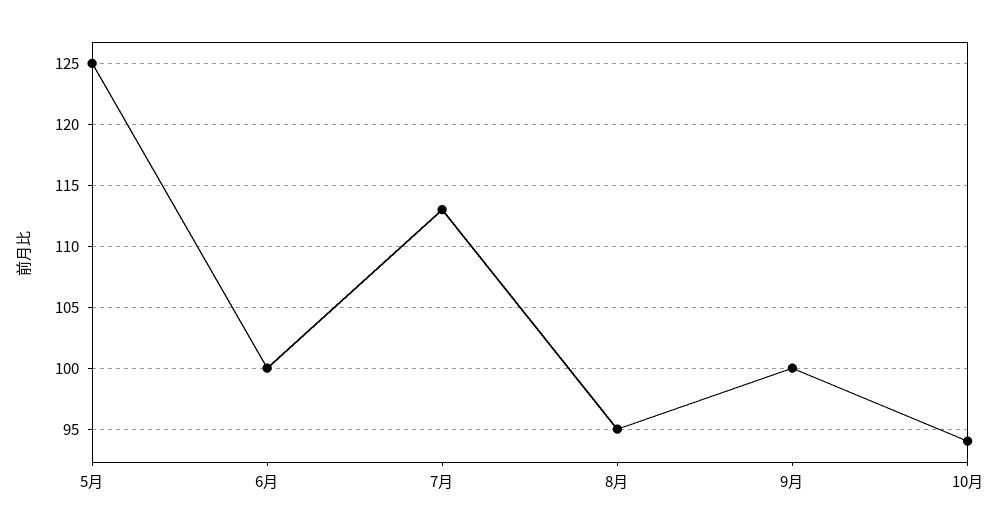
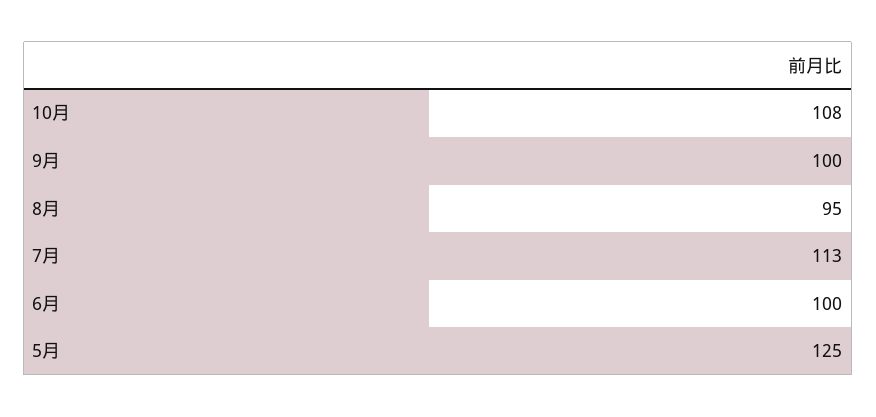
10月: 94 -> 108

